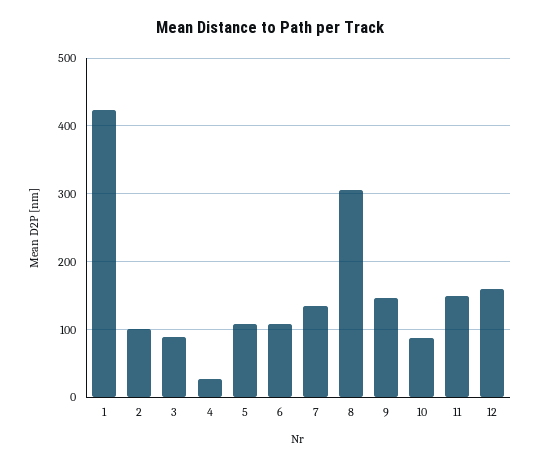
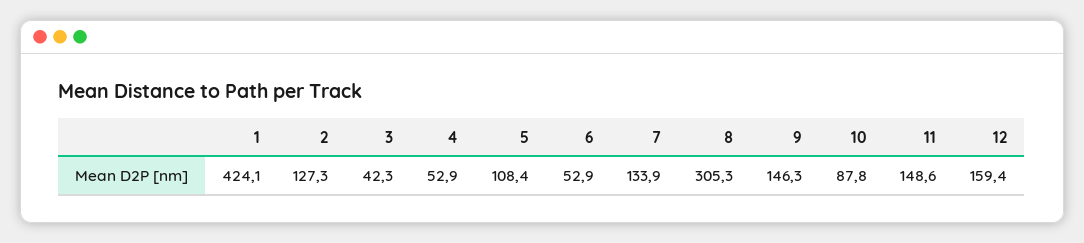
2: 100 -> 127.3
3: 90 -> 42.3
4: 30 -> 52.9
6: 110 -> 52.9

